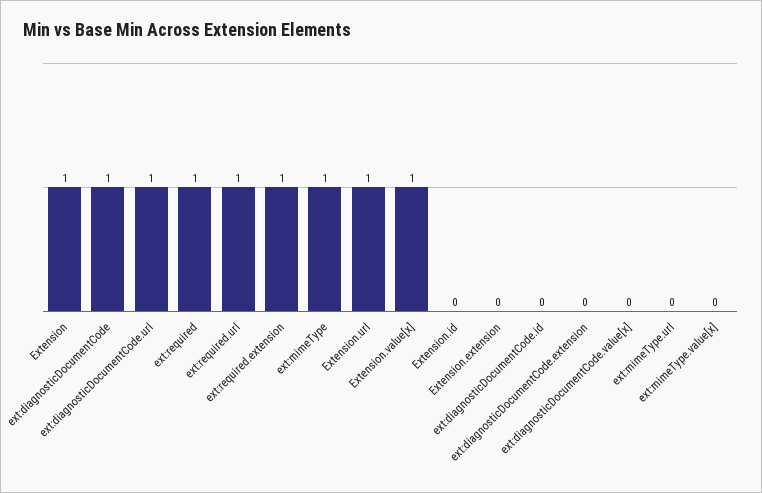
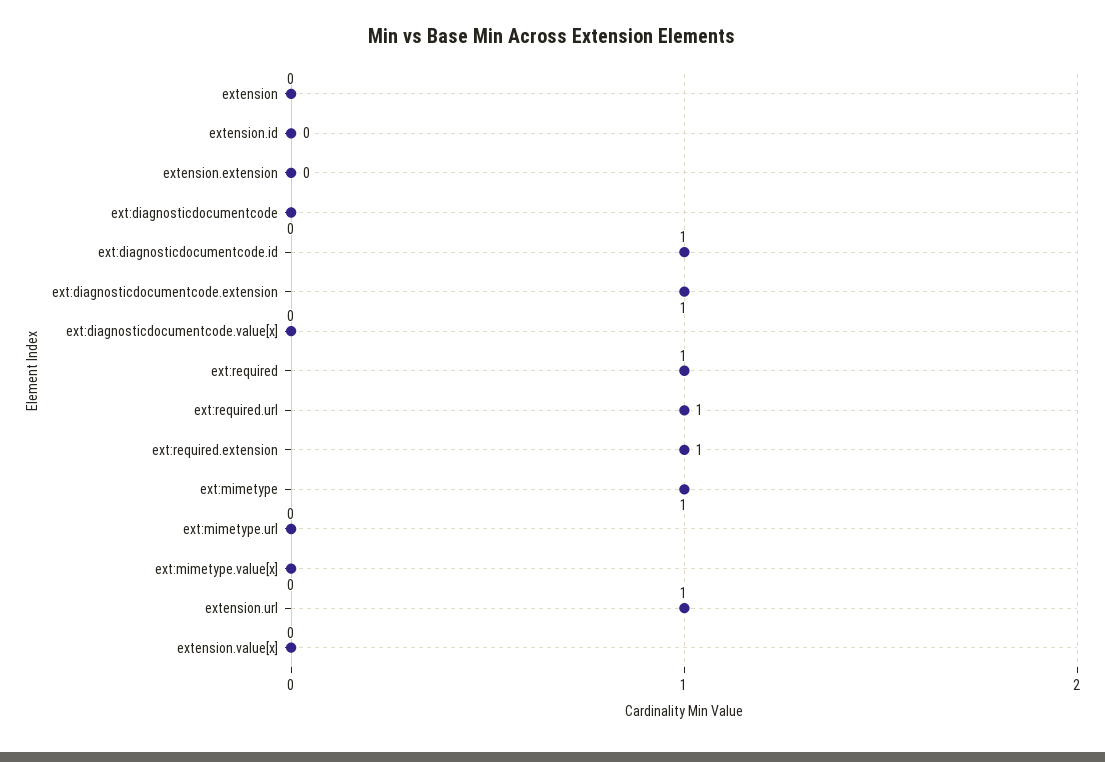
Extension: 1 -> 0
ext:diagnosticDocumentCode: 1 -> 0
ext:diagnosticDocumentCode.url: 1 -> none
Extension.value[x]: 1 -> 0
ext:diagnosticDocumentCode.id: 0 -> 1
ext:diagnosticDocumentCode.extension: 0 -> 1

